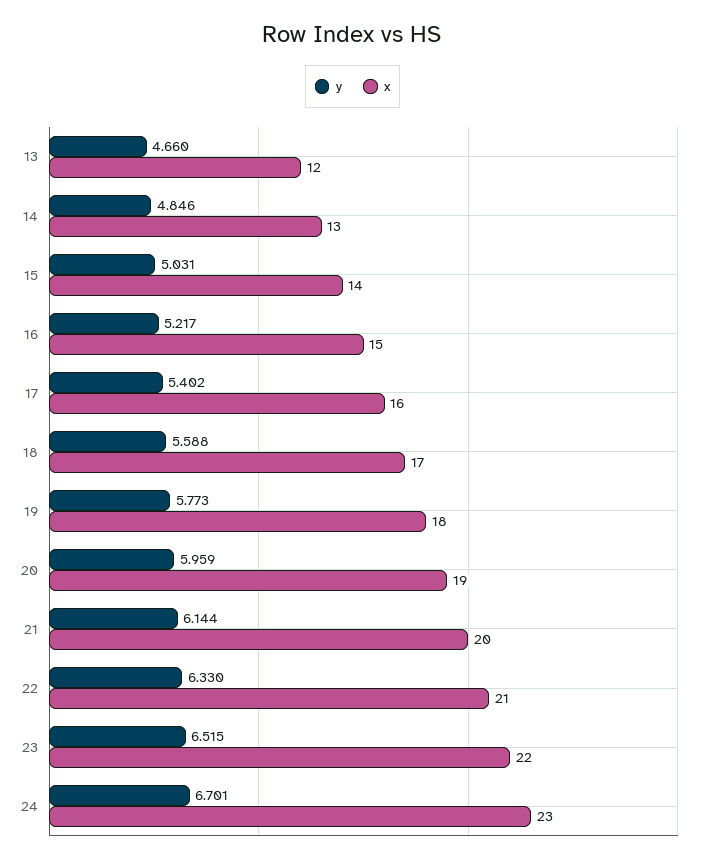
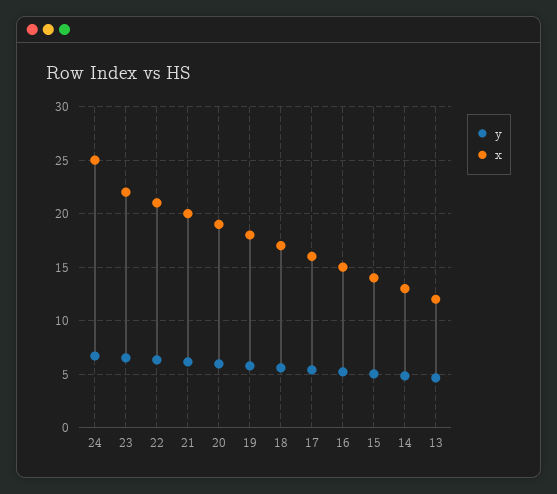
x, 24: 23 -> 25

